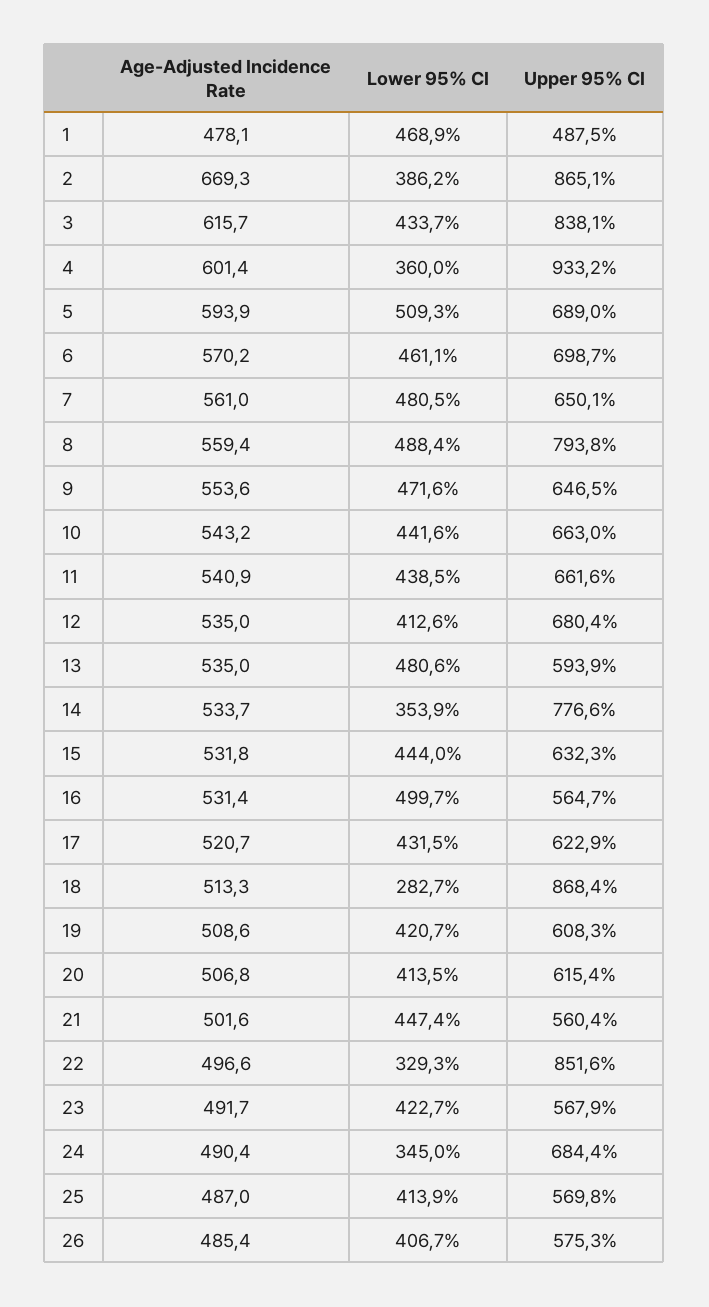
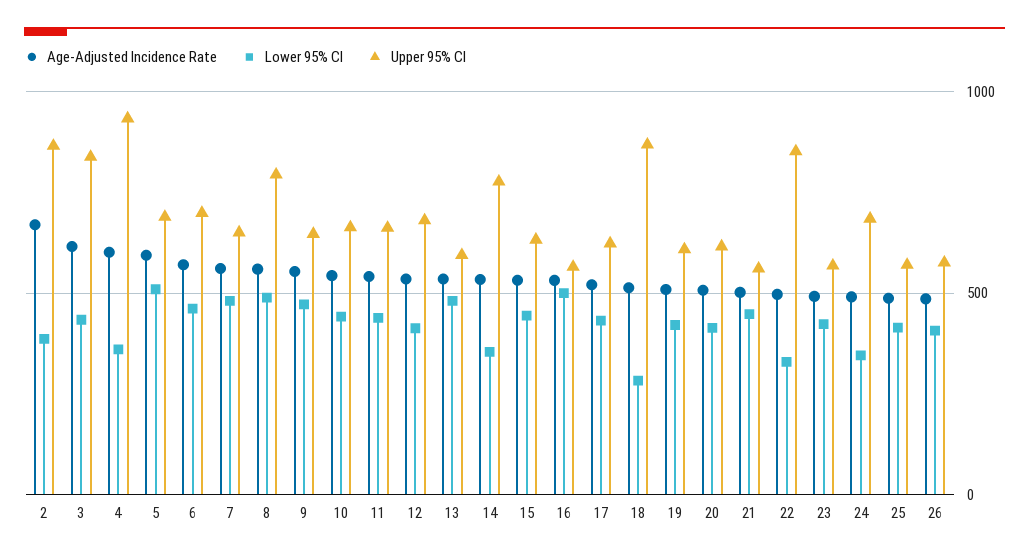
Age-Adjusted Incidence Rate, 1: 478.1 -> none
Lower 95% CI, 1: 468.9 -> none
Upper 95% CI, 1: 487.5 -> none

